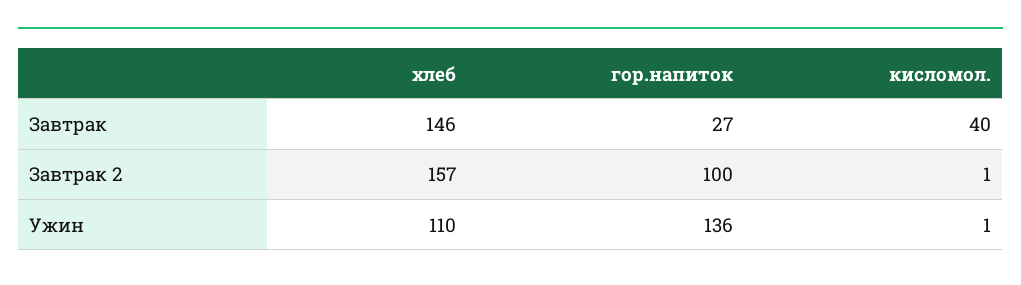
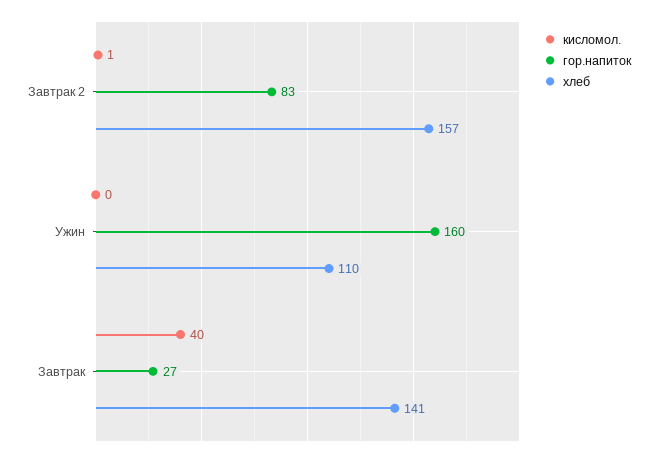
хлеб, Завтрак: 146 -> 141
гор.напиток, Завтрак 2: 100 -> 83
гор.напиток, Ужин: 136 -> 160
кисломол., Ужин: 1 -> 0

